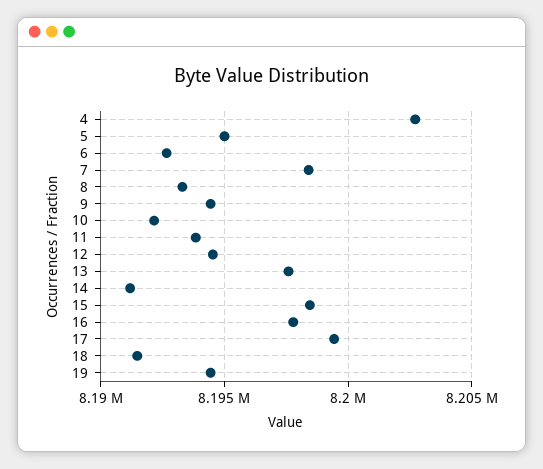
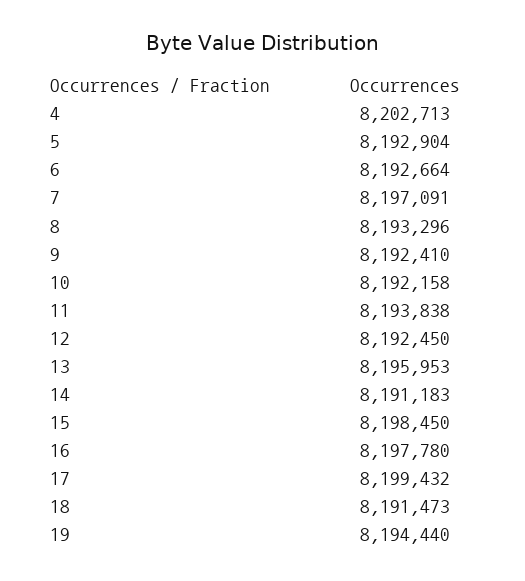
5: 8195000 -> 8192904
7: 8198500 -> 8197091
9: 8194500 -> 8192410
12: 8194500 -> 8192450
13: 8197500 -> 8195953

